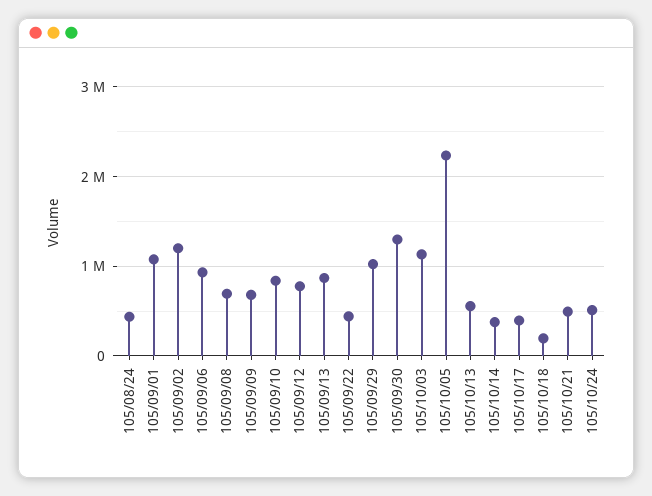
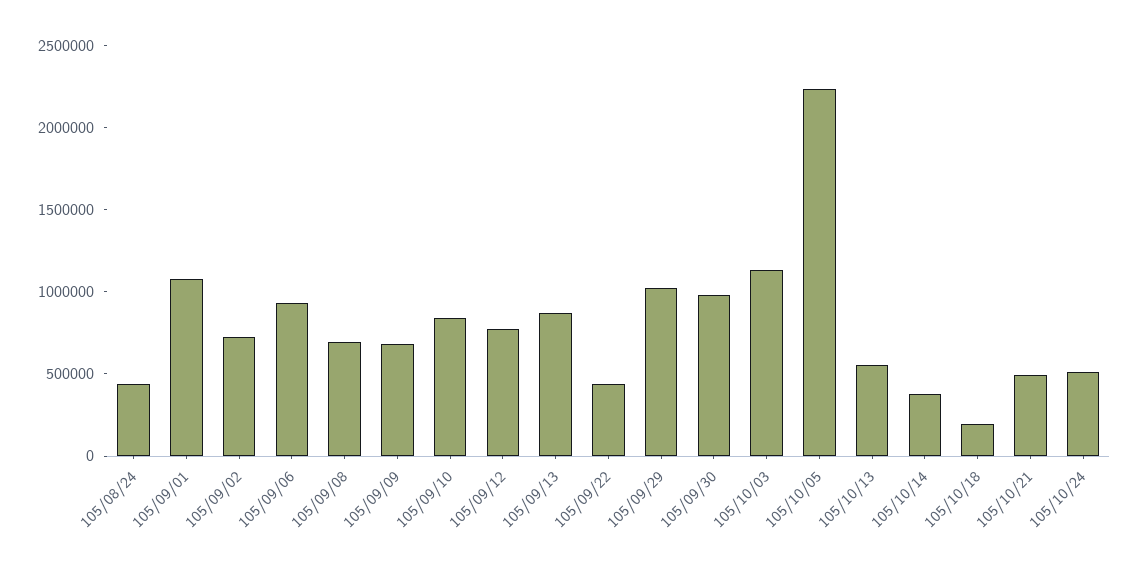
105/09/02: 1200000 -> 700000
105/09/30: 1300000 -> 1000000
105/10/17: 400000 -> none

